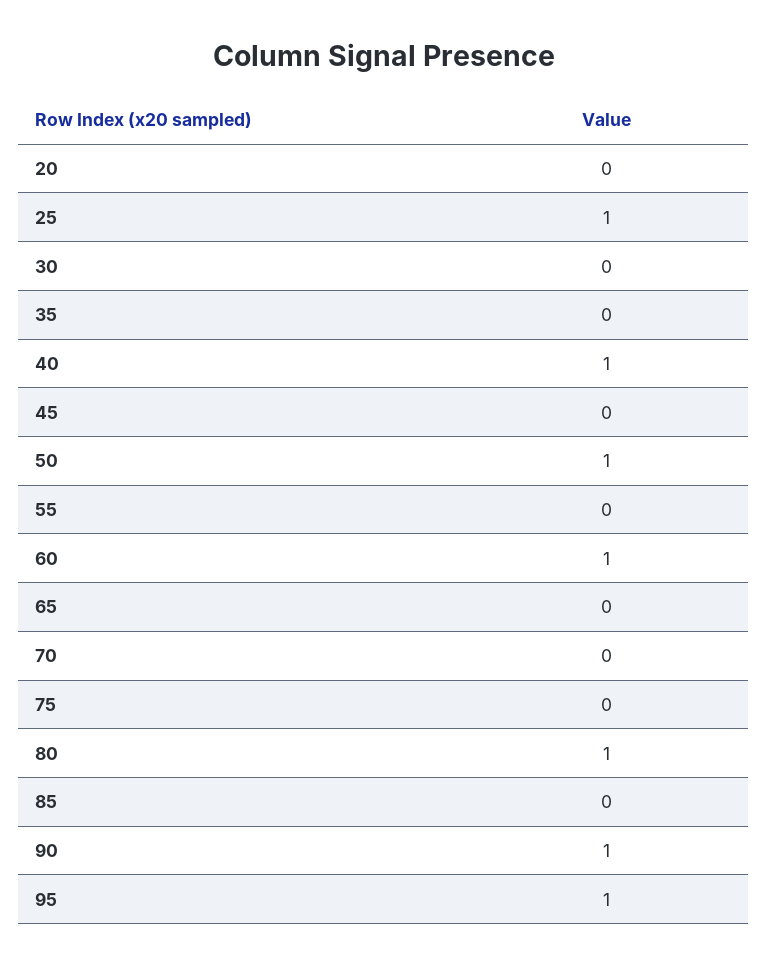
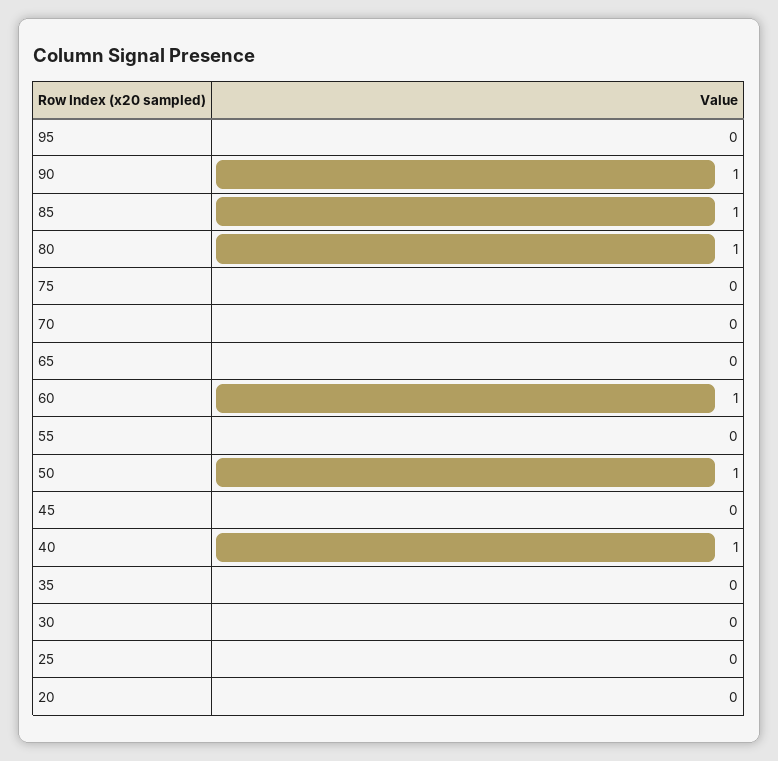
25: 1 -> 0
85: 0 -> 1
95: 1 -> 0

